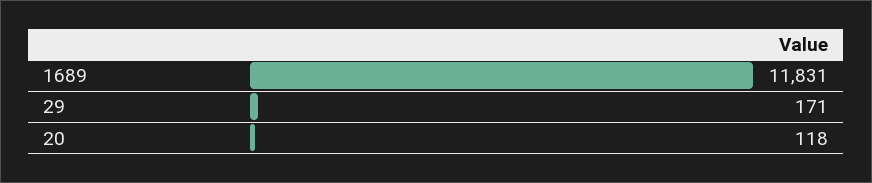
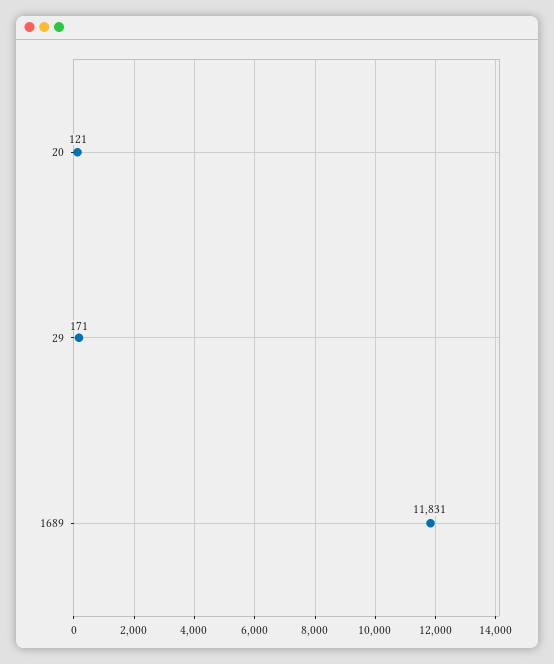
20: 118 -> 121

